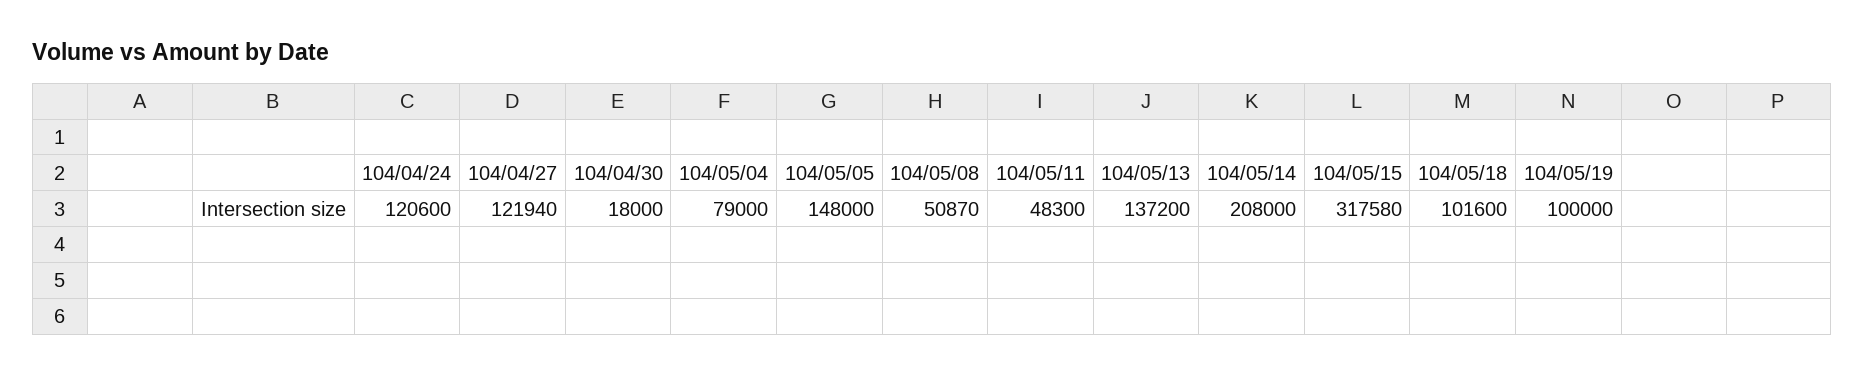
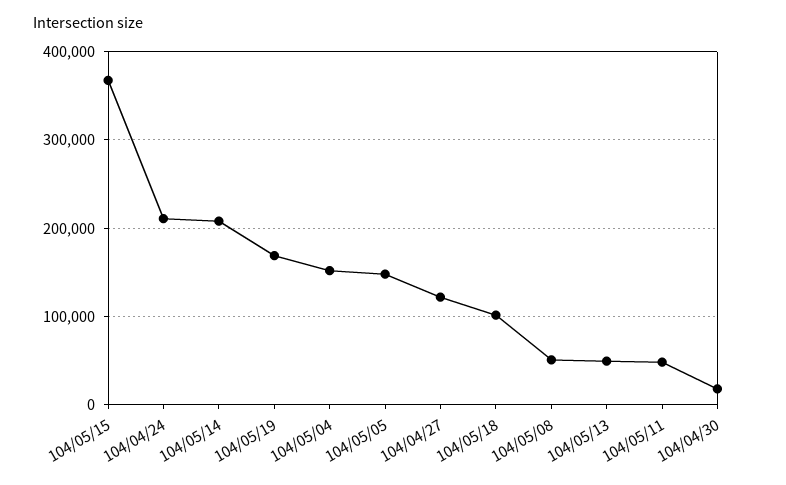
104/04/24: 120600 -> 210000
104/05/04: 79000 -> 150000
104/05/13: 137200 -> 50000
104/05/15: 317580 -> 370000
104/05/19: 100000 -> 170000

